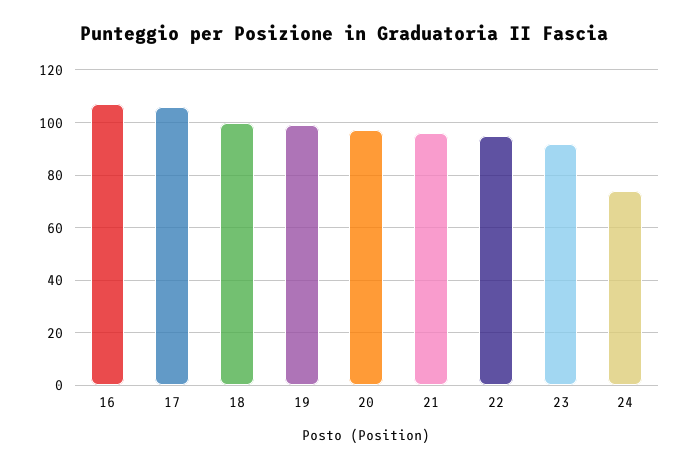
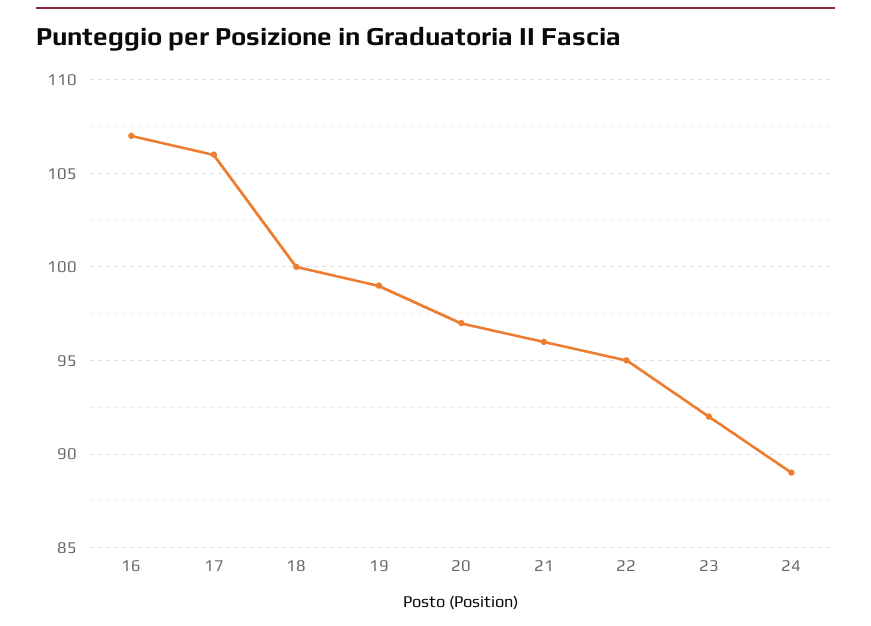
24: 75 -> 89

